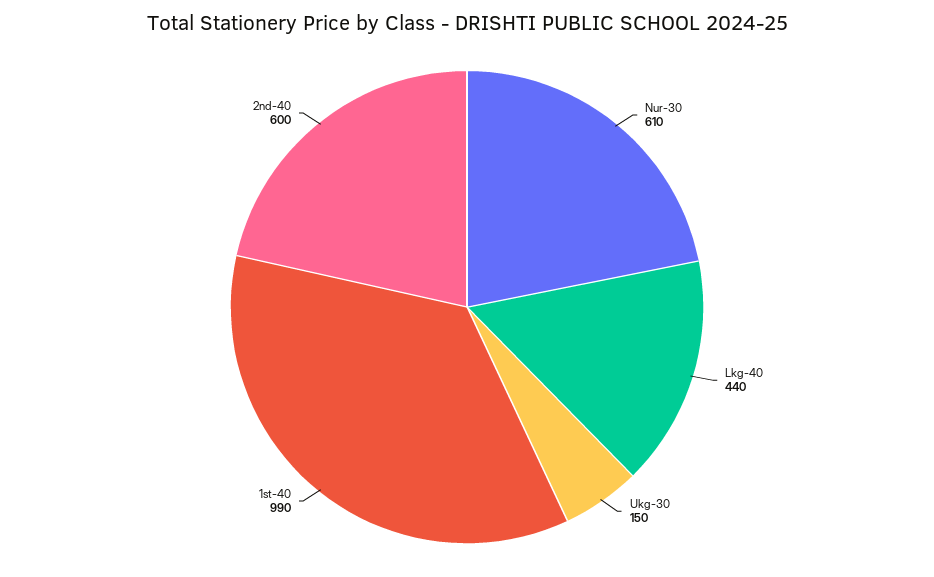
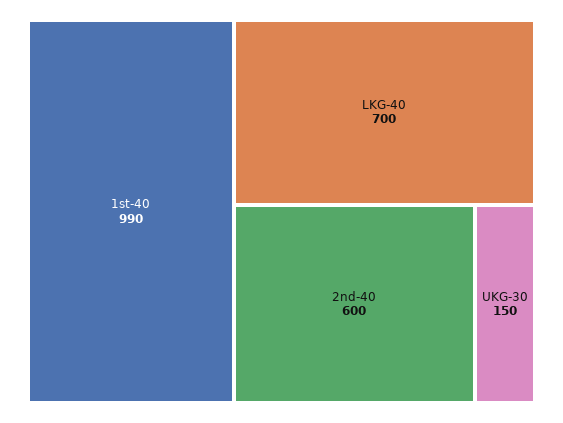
Nur-30: 610 -> none
Lkg-40: 440 -> 700

